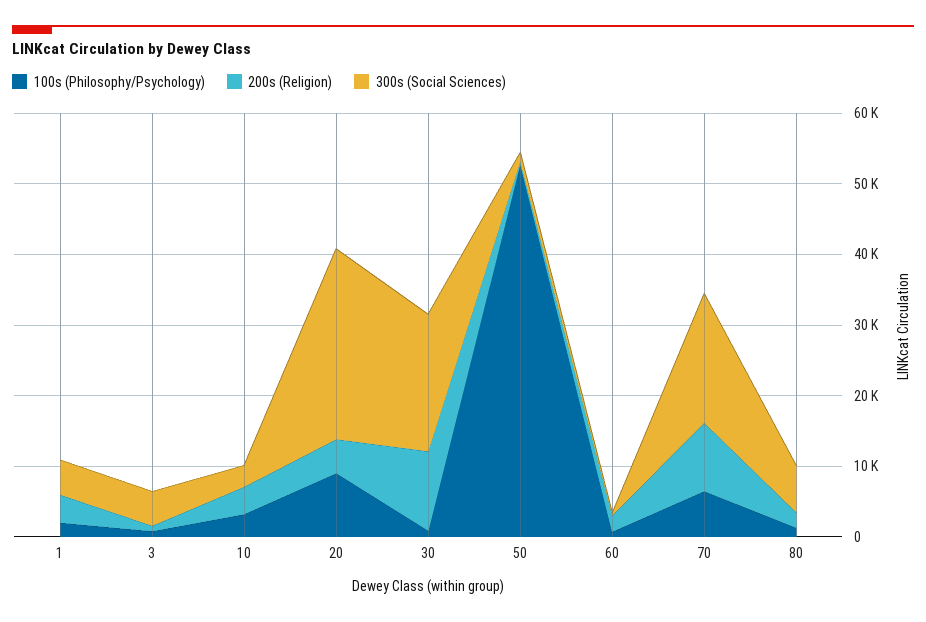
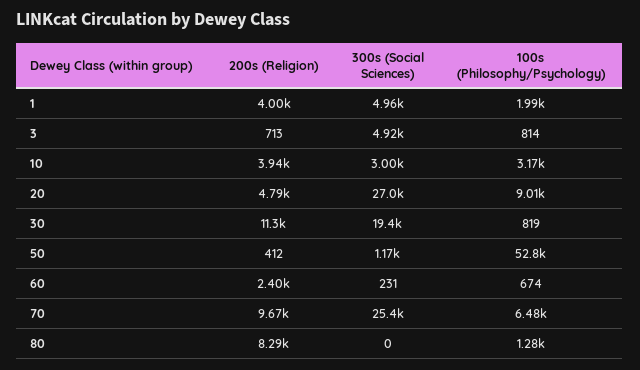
300s (Social Sciences), 70: 18000 -> 25400
200s (Religion), 80: 2000 -> 8290
300s (Social Sciences), 80: 6000 -> 0

